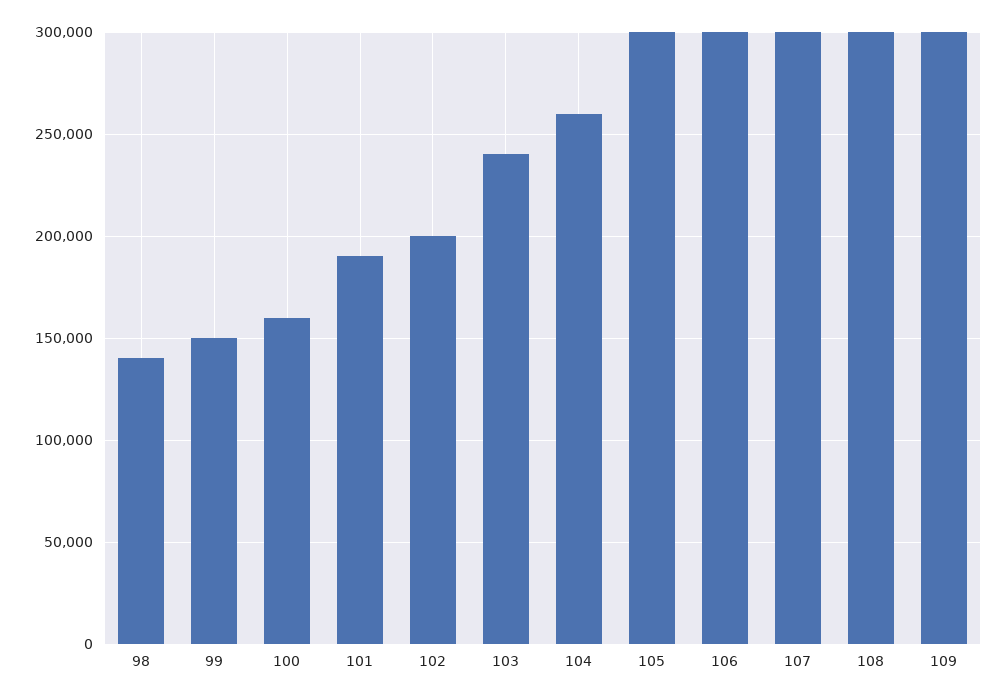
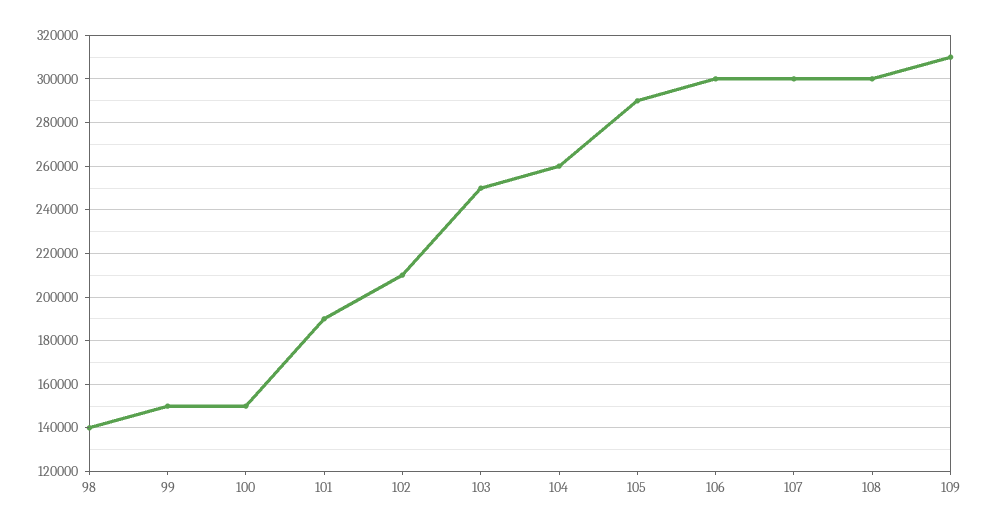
100: 160000 -> 150000
102: 200000 -> 210000
103: 240000 -> 250000
105: 300000 -> 290000
109: 300000 -> 310000

